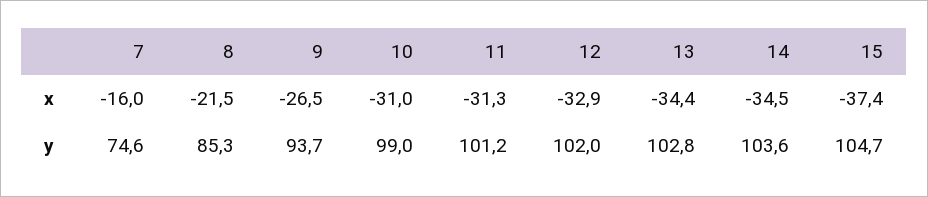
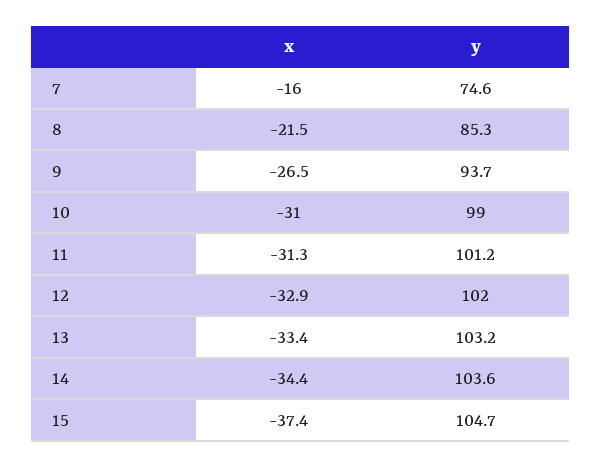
13, x: -34.4 -> -33.4
14, x: -34.5 -> -34.4
13, y: 102.8 -> 103.2

